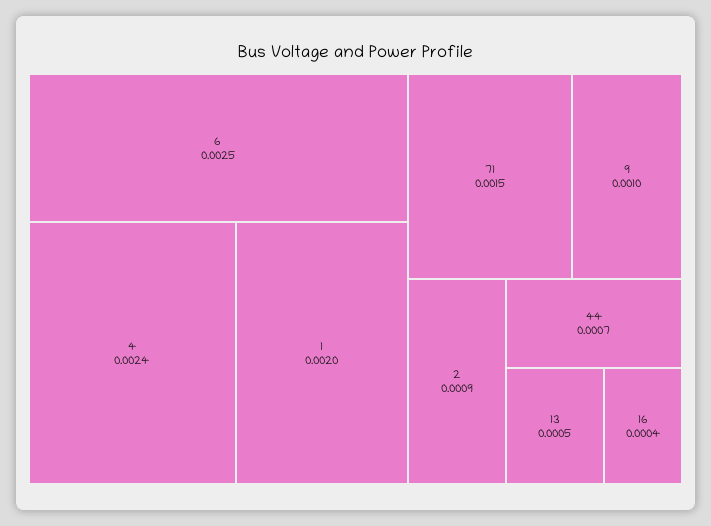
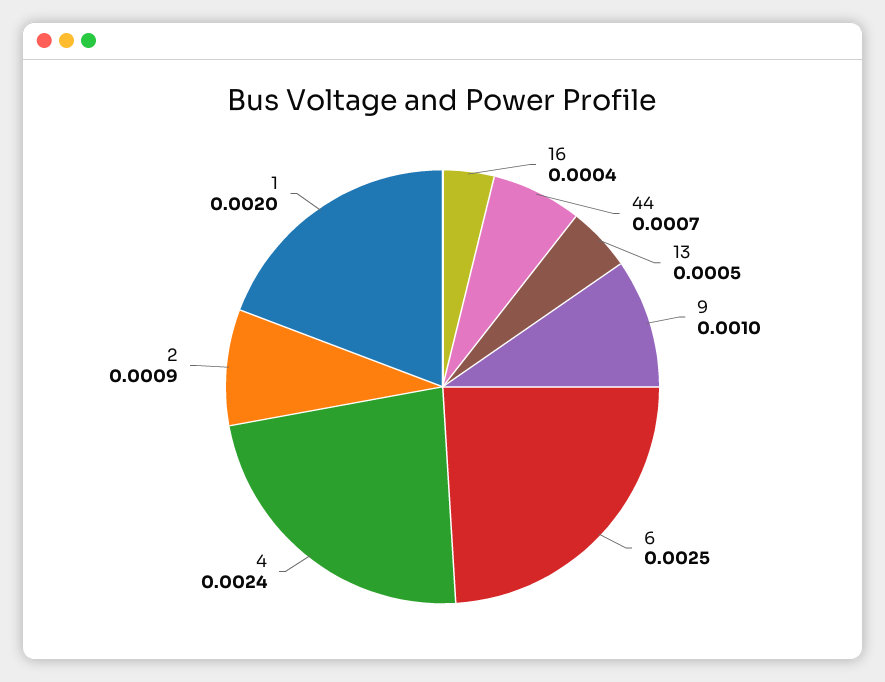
71: 0.0015 -> none

